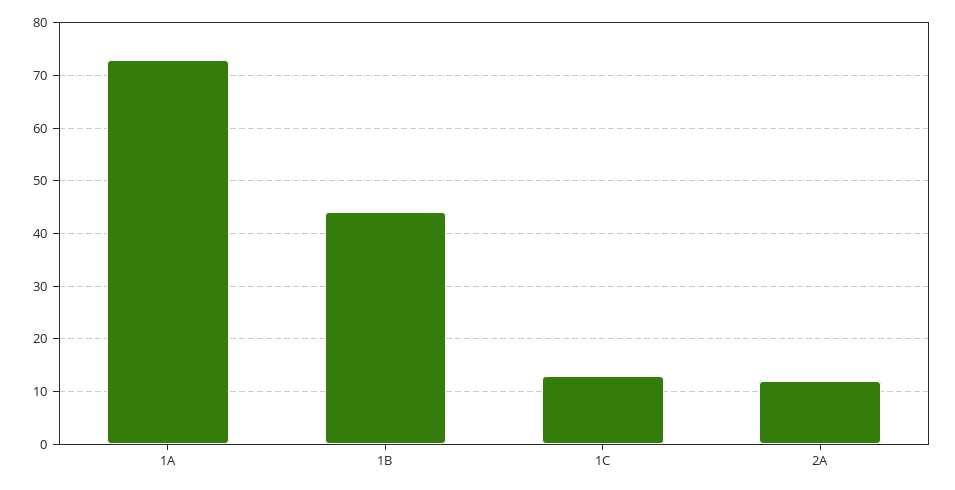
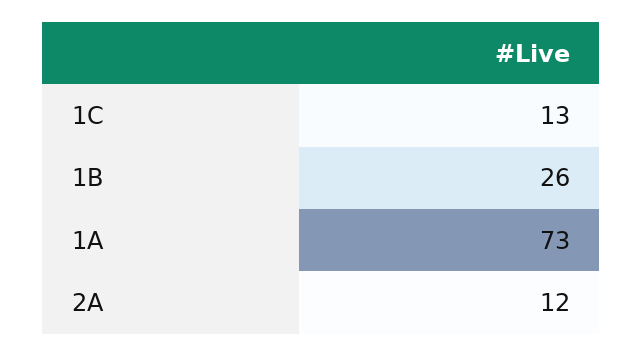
1B: 45 -> 26

